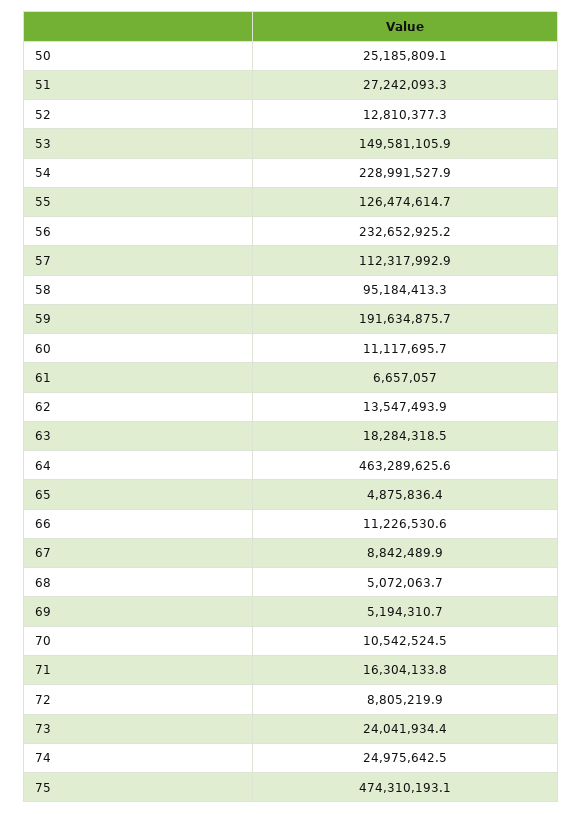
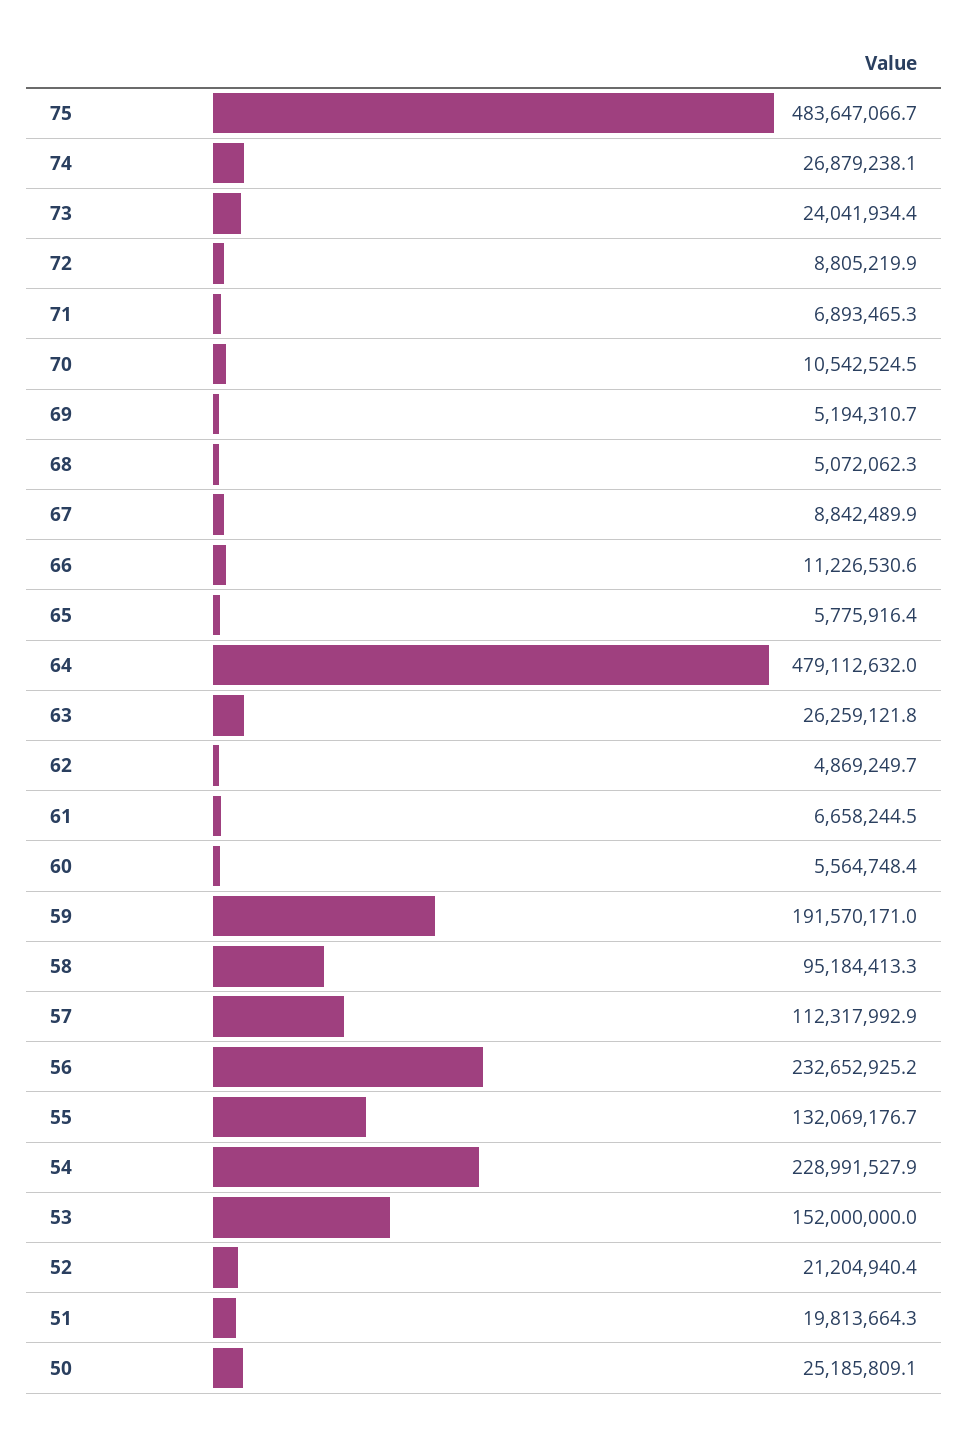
51: 27242093.3 -> 19813664.3
52: 12810377.3 -> 21204940.4
53: 149581105.9 -> 152000000
55: 126474614.7 -> 132069176.7
59: 191634875.7 -> 191570171
60: 11117695.7 -> 5564748.4
61: 6657057 -> 6658244.5
62: 13547493.9 -> 4869249.7
63: 18284318.5 -> 26259121.8
64: 463289625.6 -> 479112632
65: 4875836.4 -> 5775916.4
68: 5072063.7 -> 5072062.3
71: 16304133.8 -> 6893465.3
74: 24975642.5 -> 26879238.1
75: 474310193.1 -> 483647066.7

